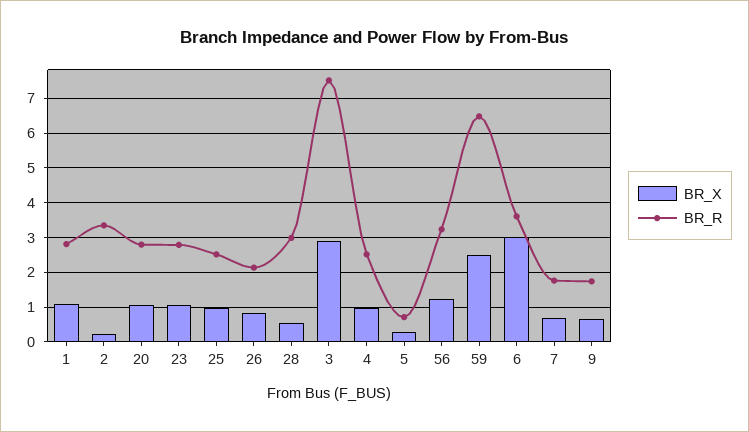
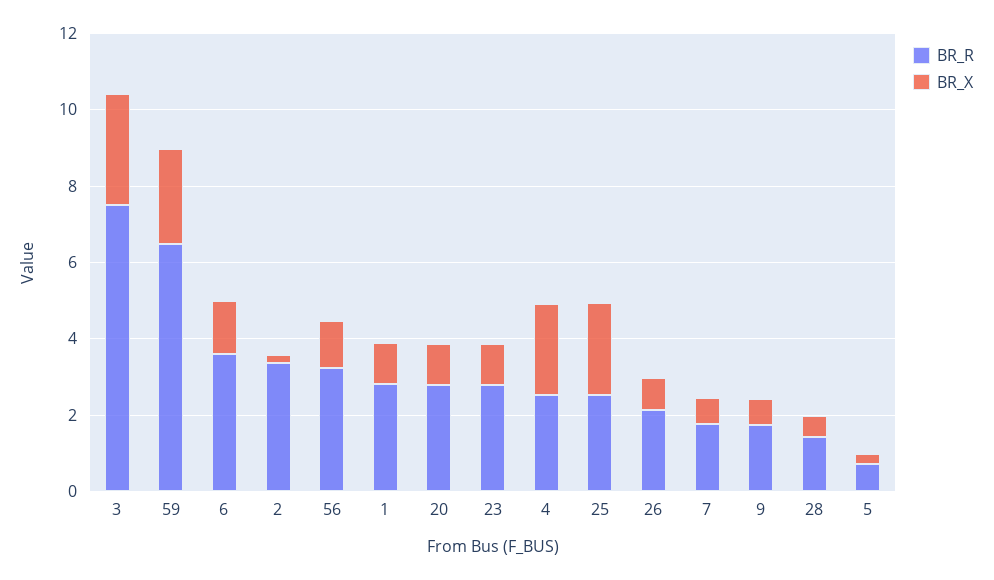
BR_X, 25: 1 -> 2.5
BR_R, 28: 3 -> 1.5
BR_X, 4: 1 -> 2.5
BR_X, 6: 3 -> 1.5

